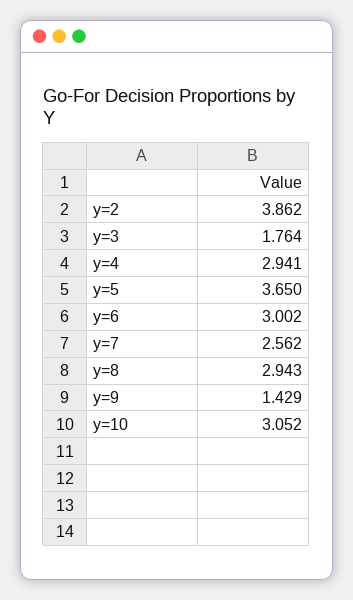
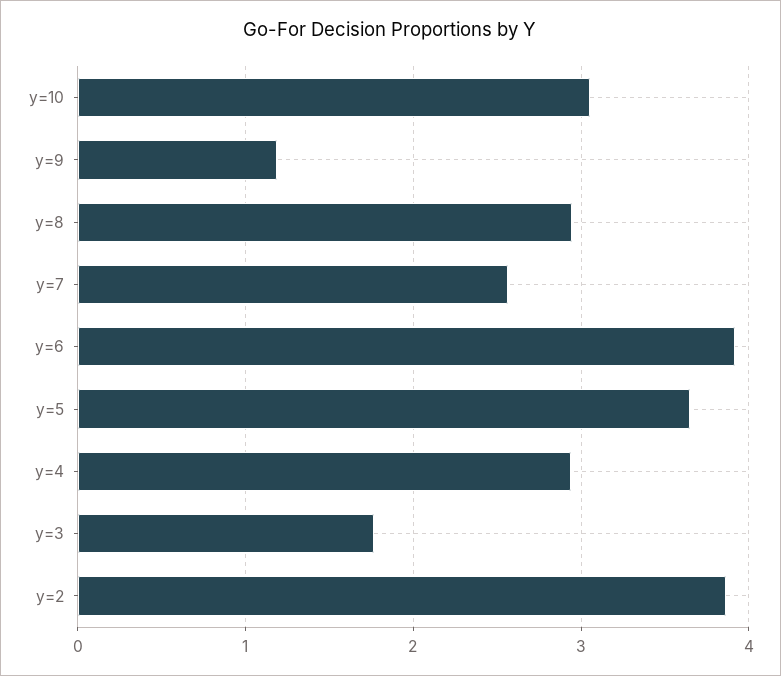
y=6: 3.002 -> 3.9
y=9: 1.429 -> 1.2

